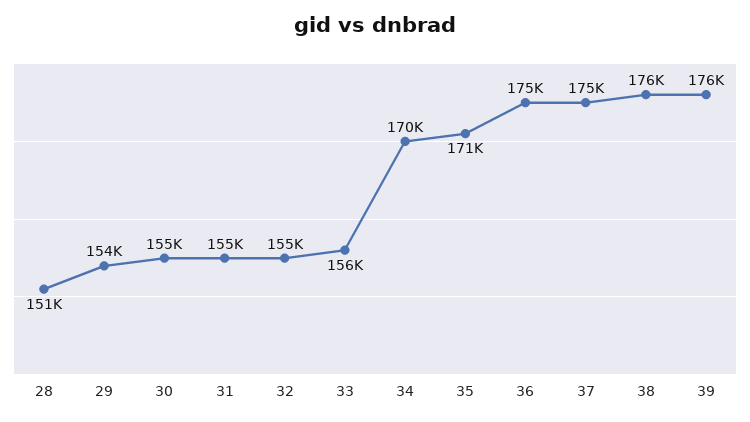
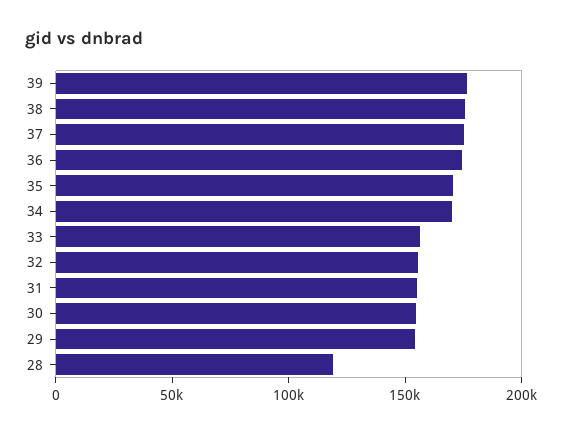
28: 151000 -> 120000

